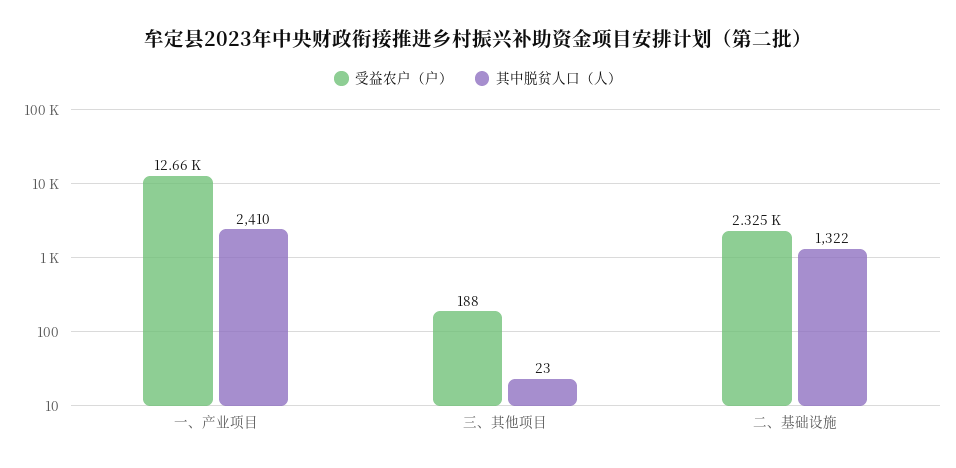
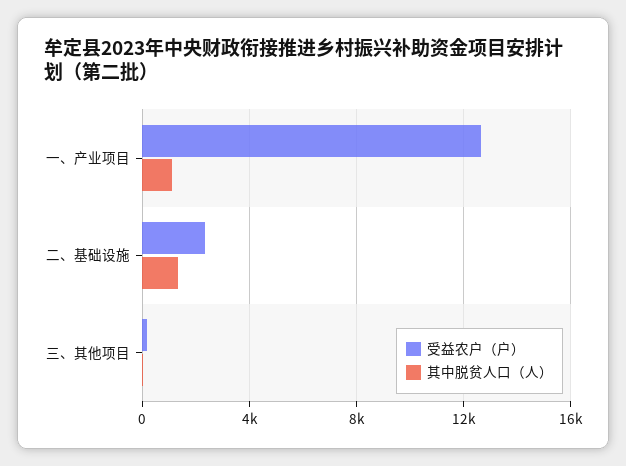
其中脱贫人口（人）, 一、产业项目: 2410 -> 1000

